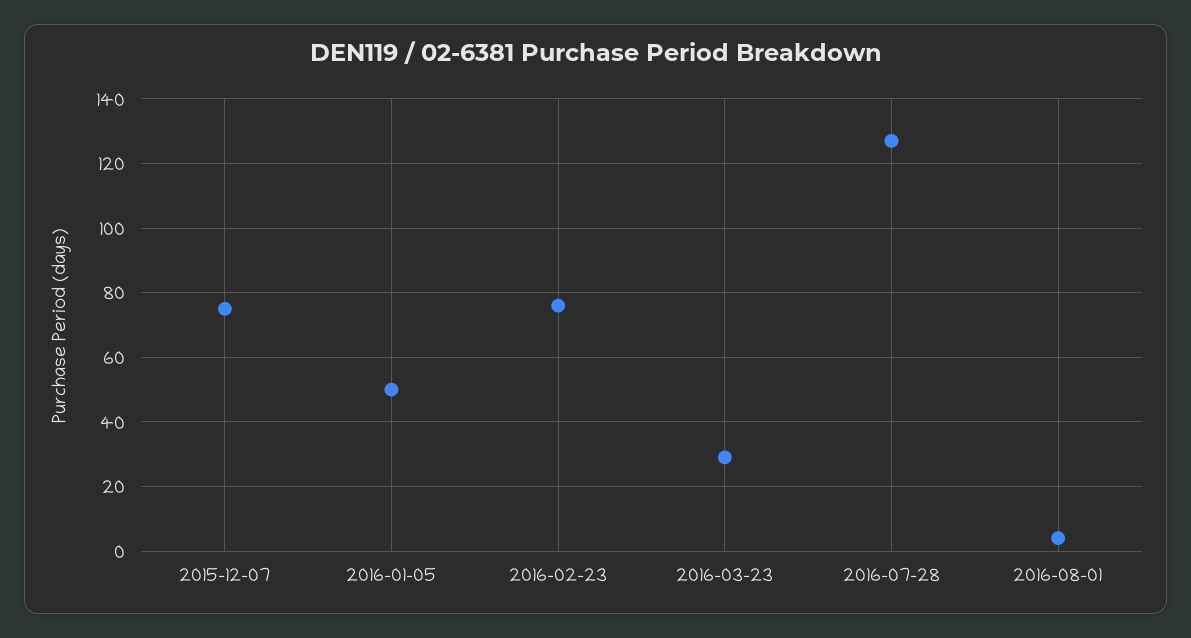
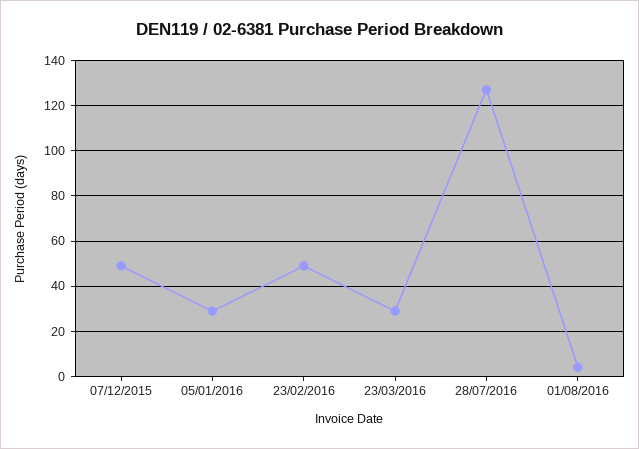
2015-12-07: 75 -> 50
2016-01-05: 50 -> 30
2016-02-23: 75 -> 50

